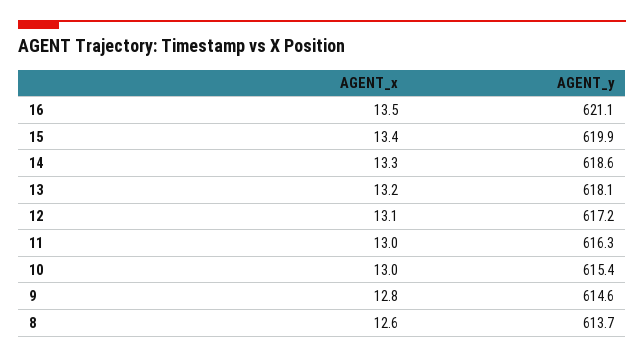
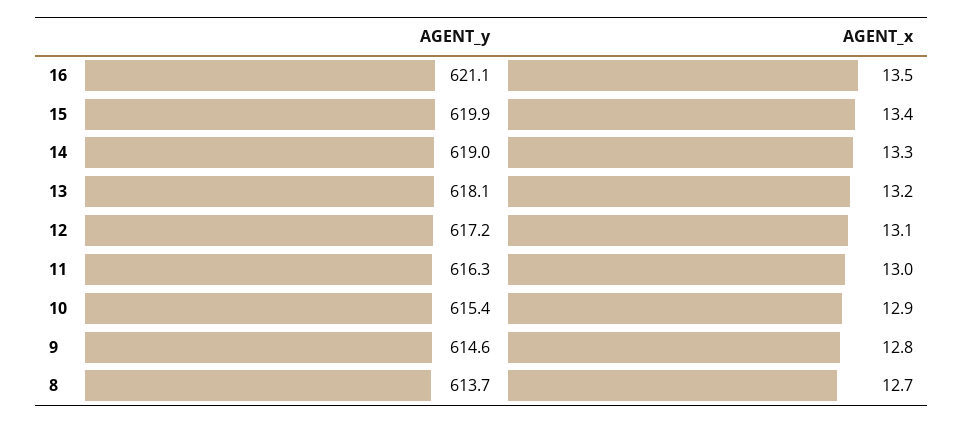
AGENT_y, 14: 618.6 -> 619
AGENT_x, 10: 13 -> 12.9
AGENT_x, 8: 12.6 -> 12.7

